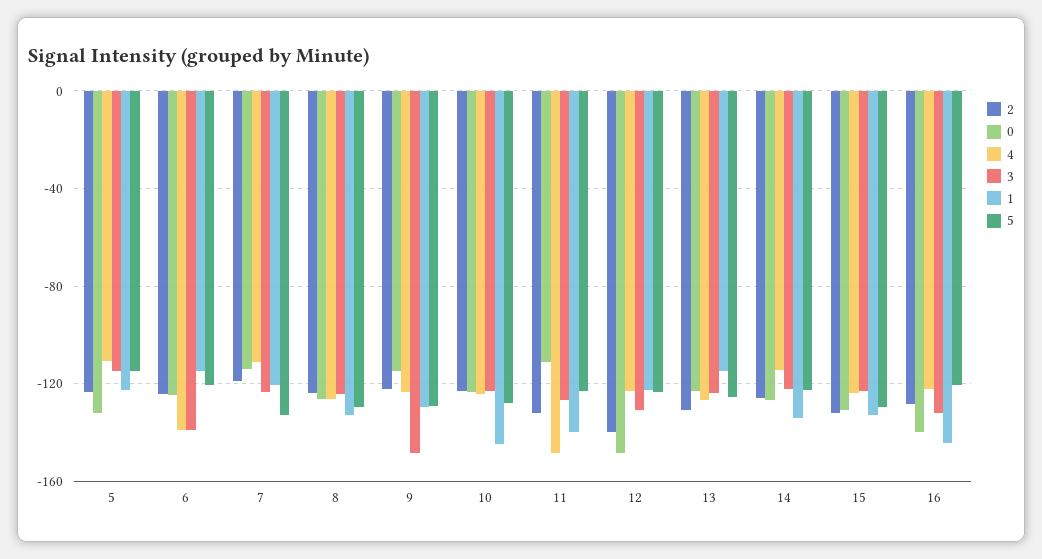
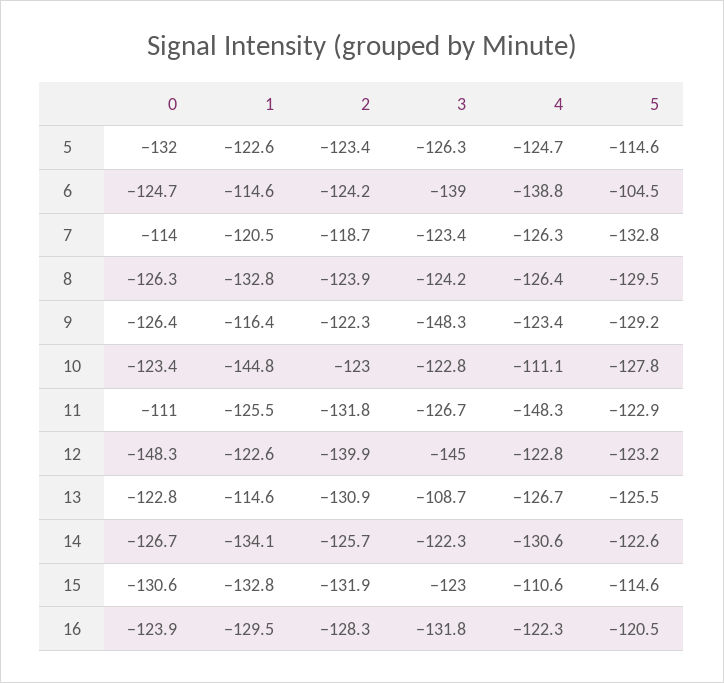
4, 5: -110 -> -124.7
3, 5: -115 -> -126.3
5, 6: -120 -> -104.5
4, 7: -110 -> -126.3
0, 9: -115 -> -126.4
1, 9: -130 -> -116.4
4, 10: -125 -> -111.1
1, 11: -140 -> -125.5
3, 12: -130 -> -145
3, 13: -125 -> -108.7
4, 14: -115 -> -130.6
4, 15: -125 -> -110.6
5, 15: -130 -> -114.6
0, 16: -140 -> -123.9
1, 16: -145 -> -129.5

